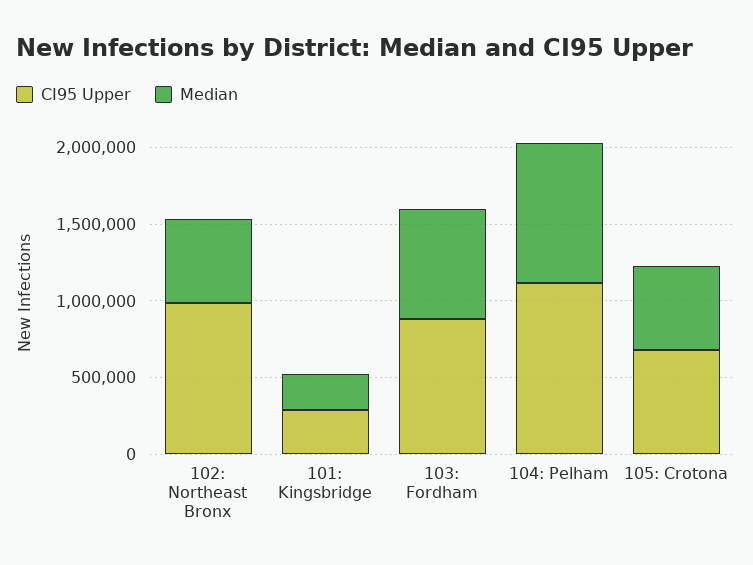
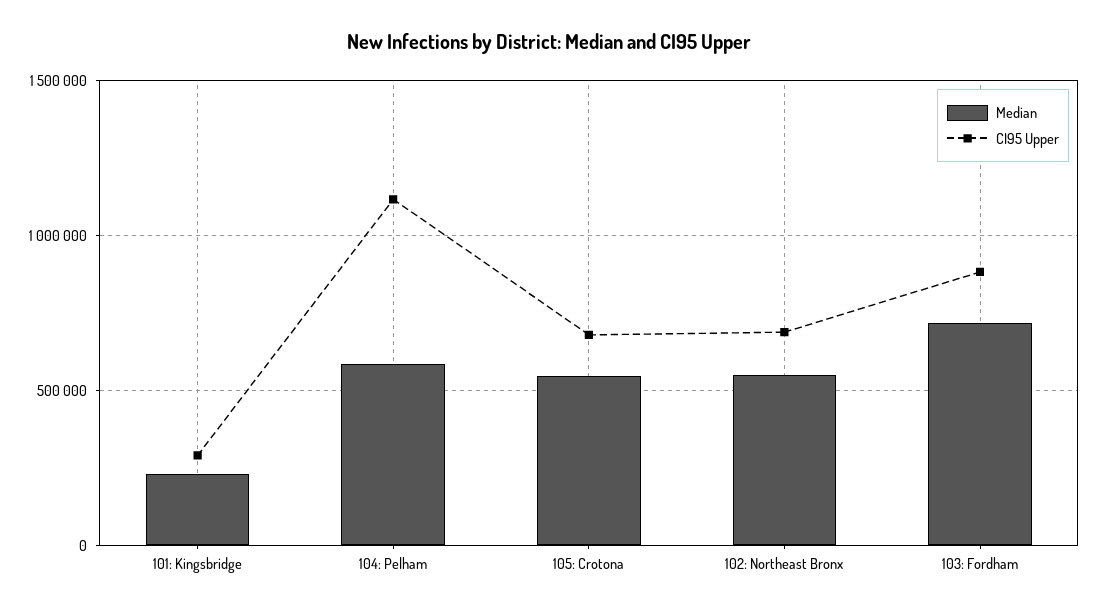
CI95 Upper, 102: Northeast Bronx: 1000000 -> 700000
Median, 104: Pelham: 900000 -> 600000

